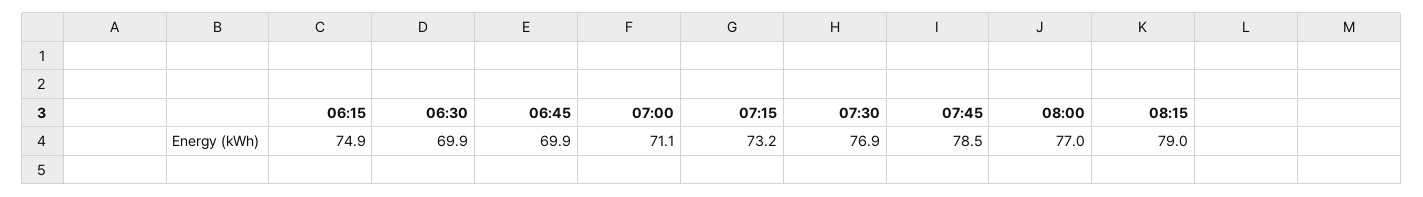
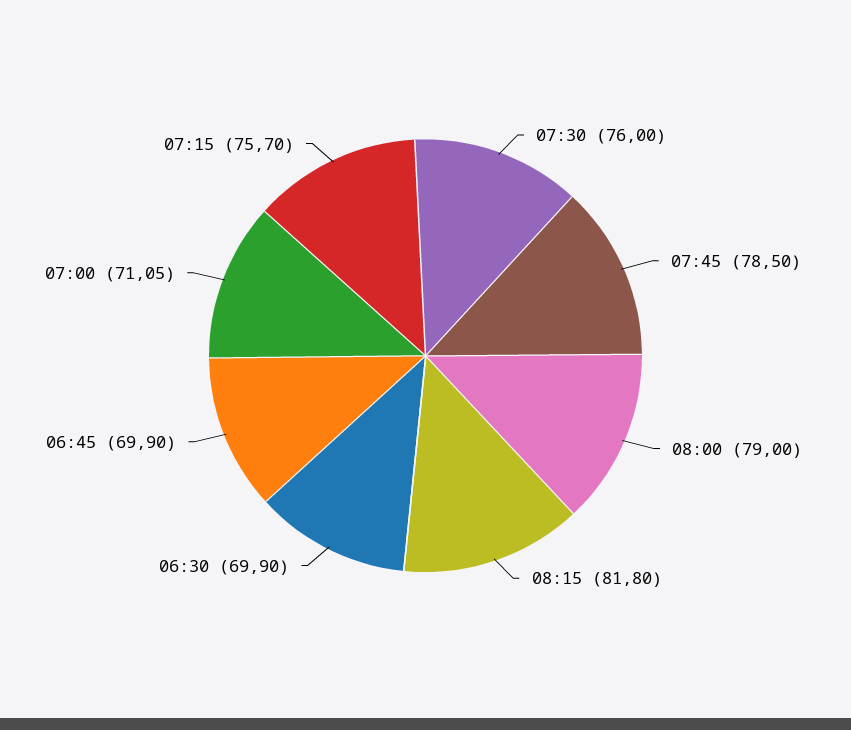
06:15: 74.9 -> none
07:15: 73.2 -> 75.7
07:30: 76.9 -> 76
08:00: 77 -> 79
08:15: 79 -> 81.8

